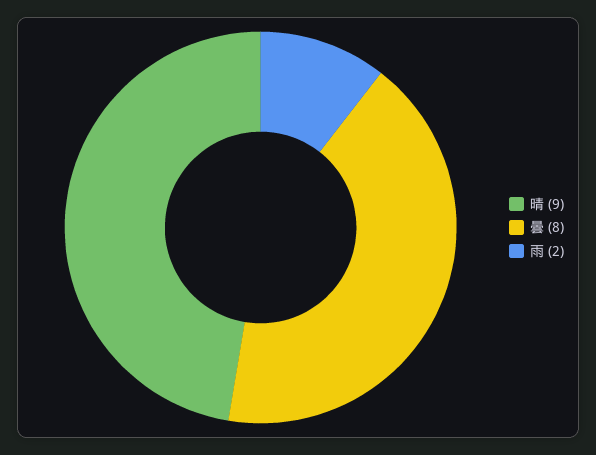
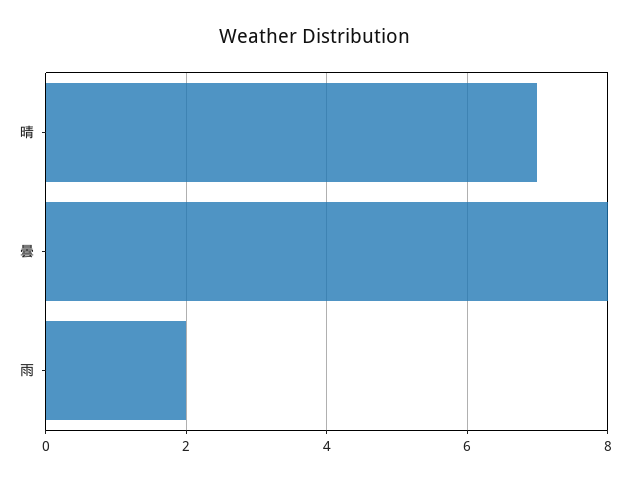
晴: 9 -> 7

